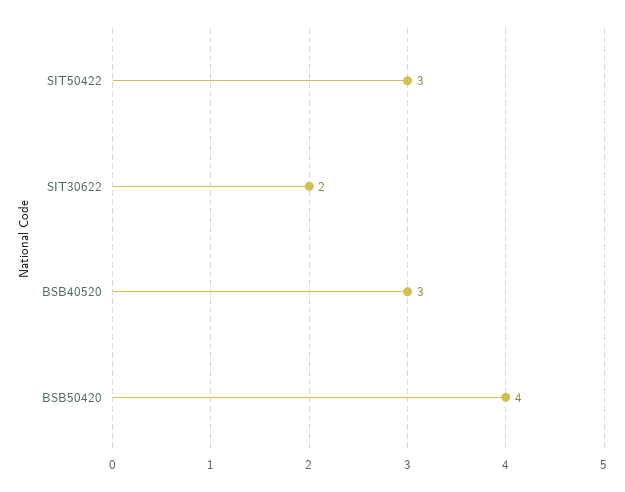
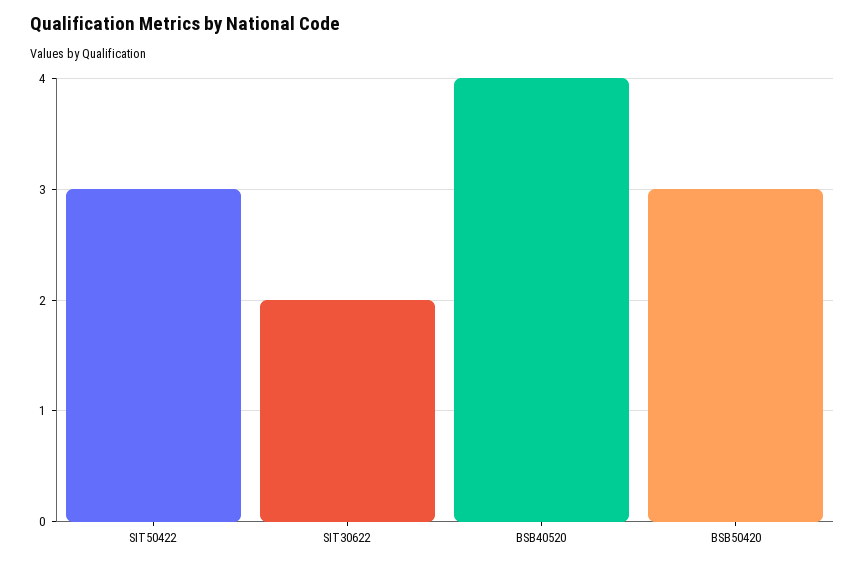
BSB40520: 3 -> 4
BSB50420: 4 -> 3

